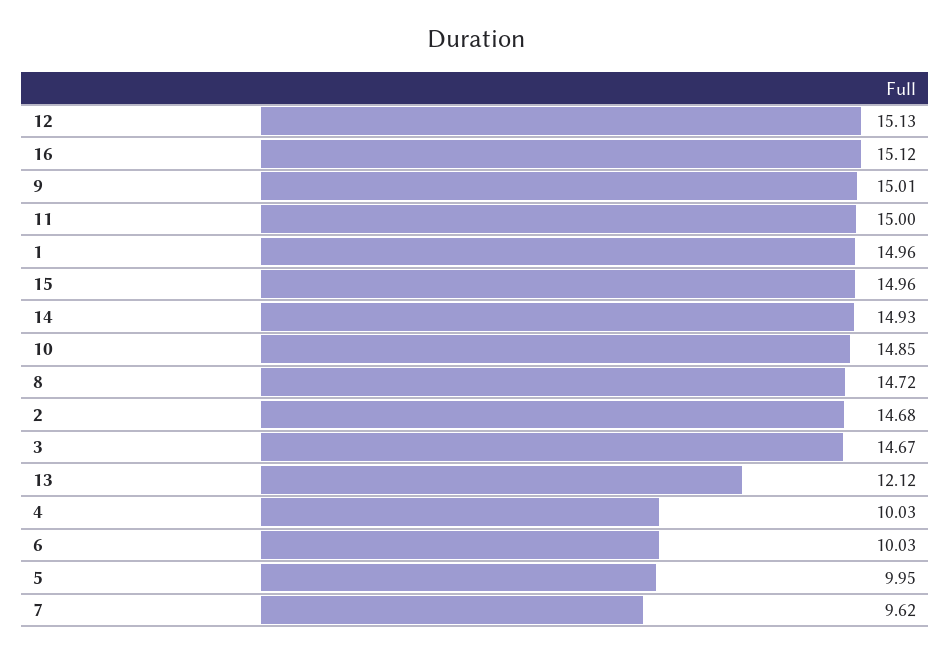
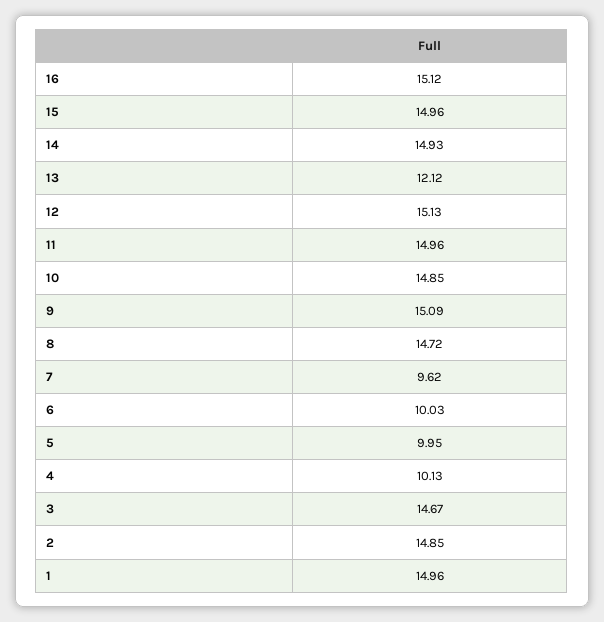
9: 15.01 -> 15.09
11: 15 -> 14.96
2: 14.68 -> 14.85
4: 10.03 -> 10.13

